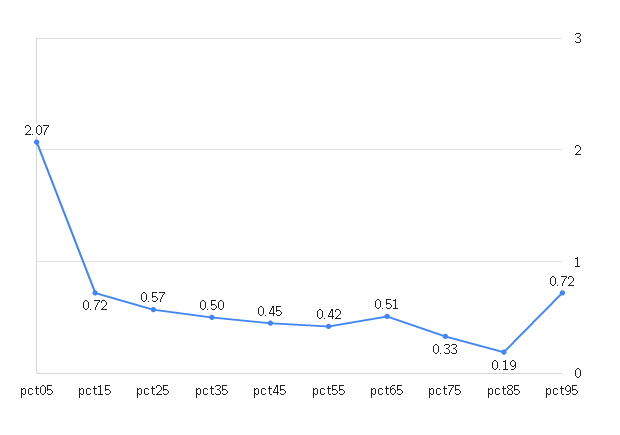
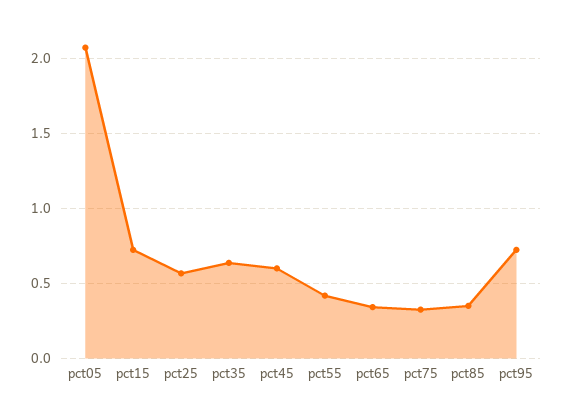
pct35: 0.5 -> 0.65
pct45: 0.45 -> 0.6
pct65: 0.51 -> 0.35
pct85: 0.19 -> 0.35

